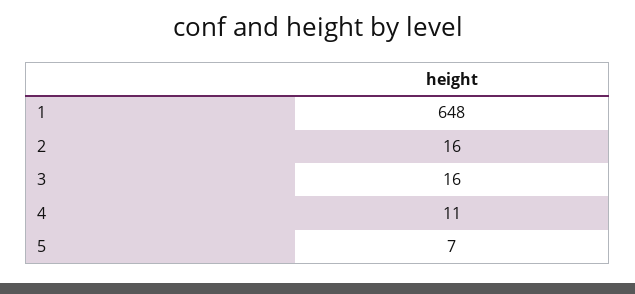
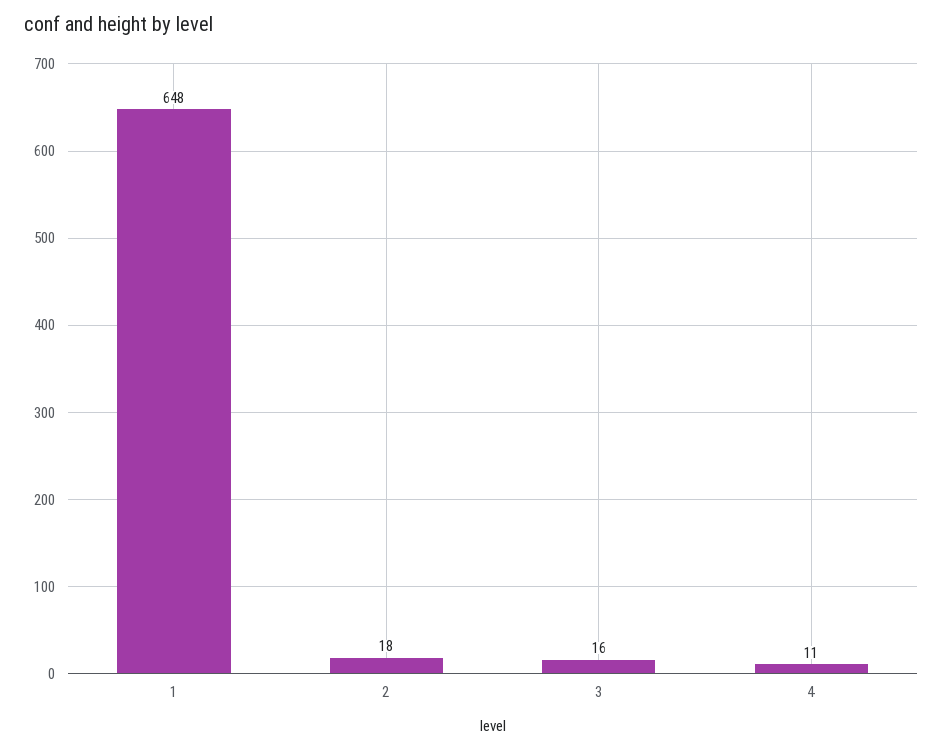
2: 16 -> 18
5: 7 -> none

